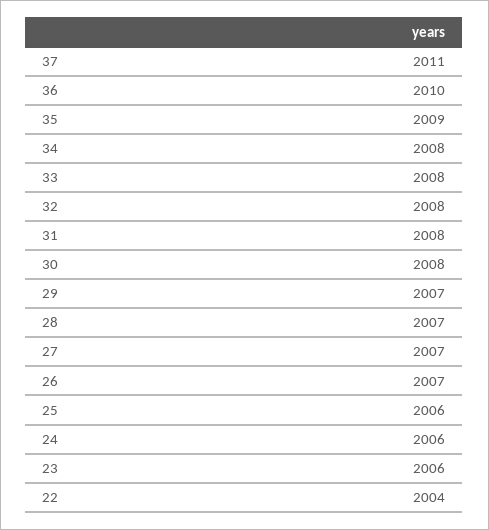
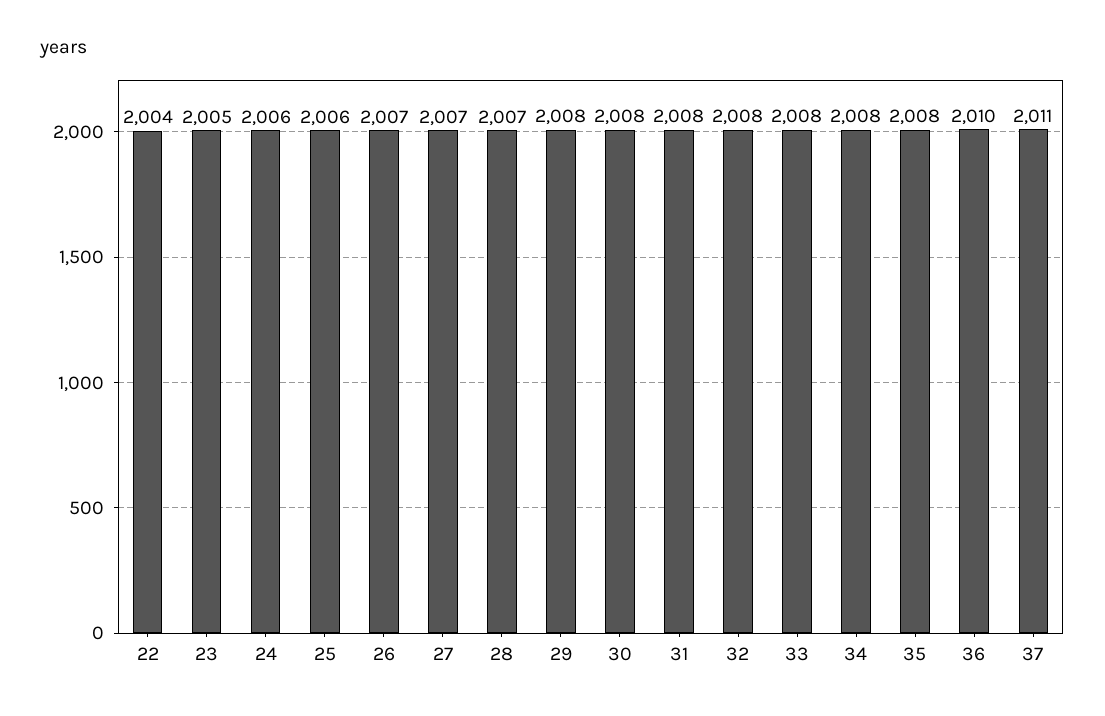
35: 2009 -> 2008
29: 2007 -> 2008
23: 2006 -> 2005

